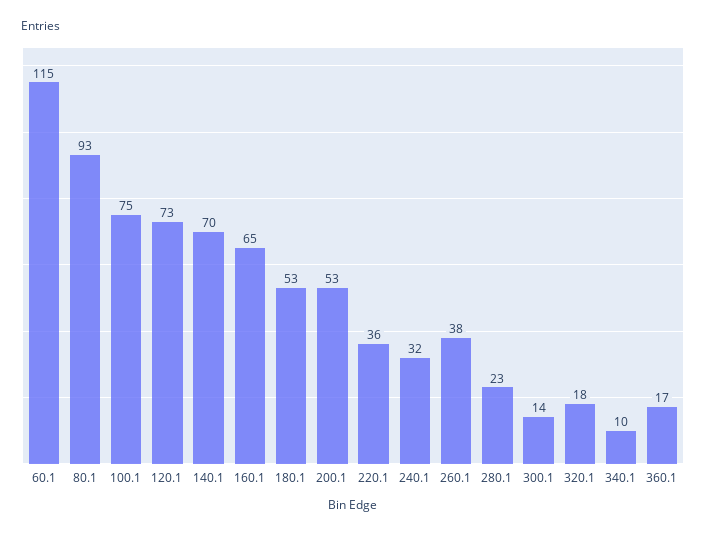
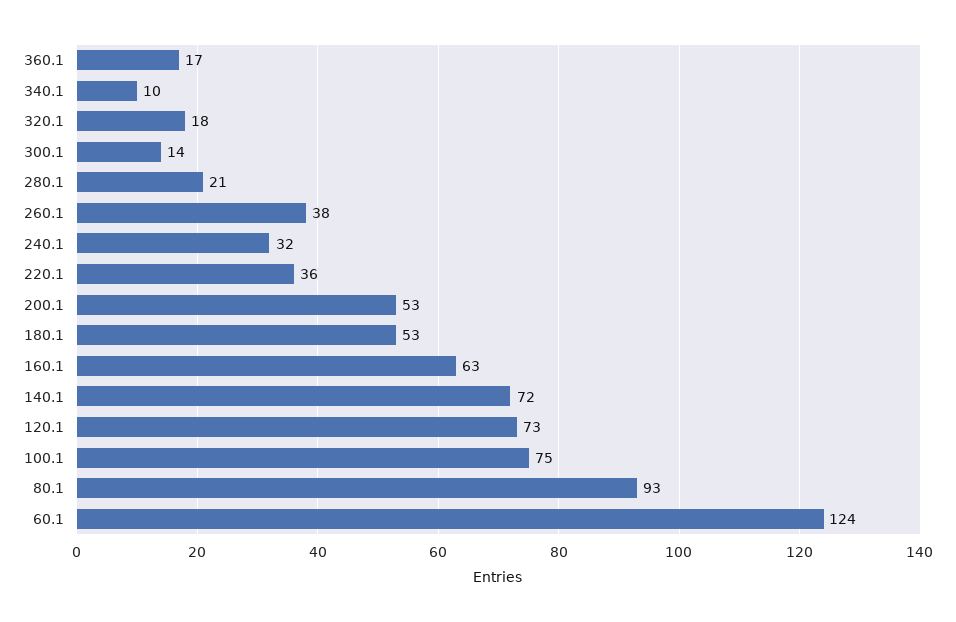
60.1: 115 -> 124
140.1: 70 -> 72
160.1: 65 -> 63
280.1: 23 -> 21

